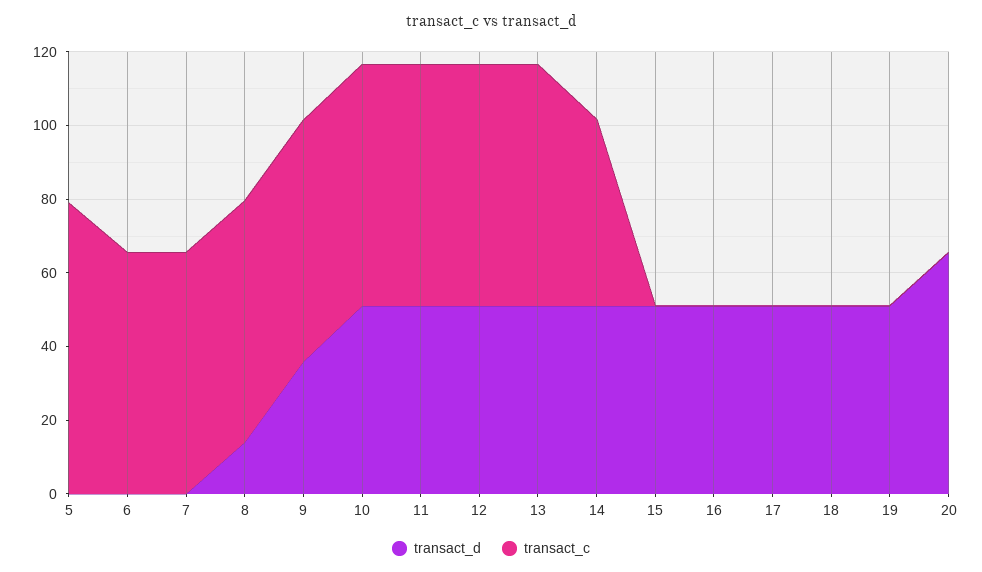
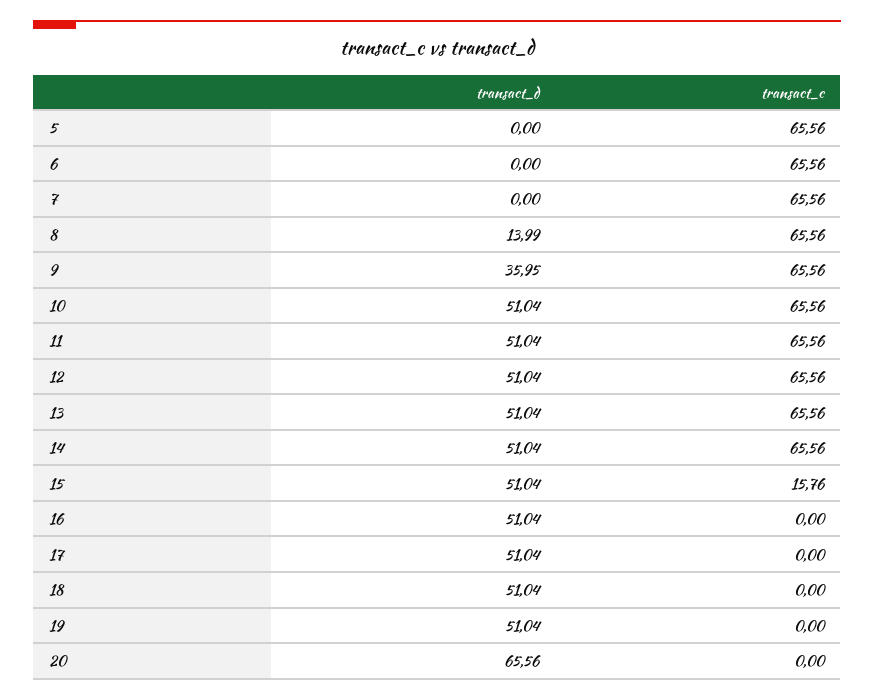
transact_c, 5: 80 -> 65.56
transact_c, 14: 50 -> 65.56
transact_c, 15: 0 -> 15.76

